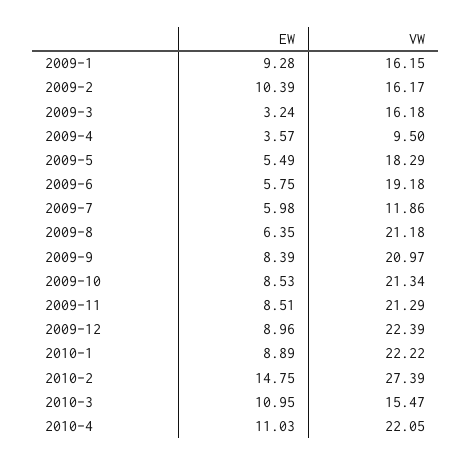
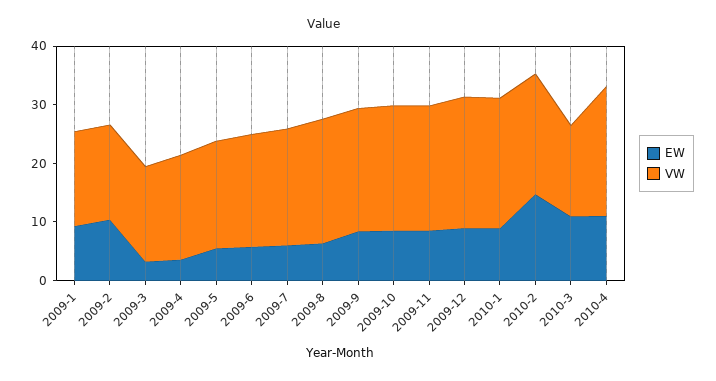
VW, 2009-4: 9.5 -> 18
VW, 2009-7: 11.86 -> 20
VW, 2010-2: 27.39 -> 20

